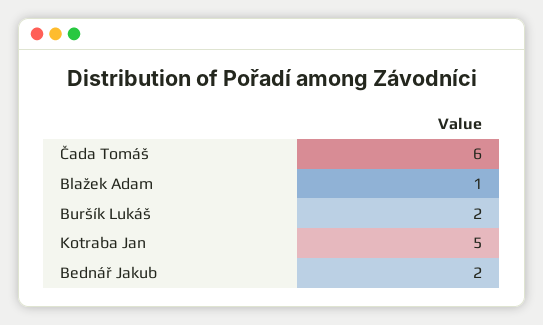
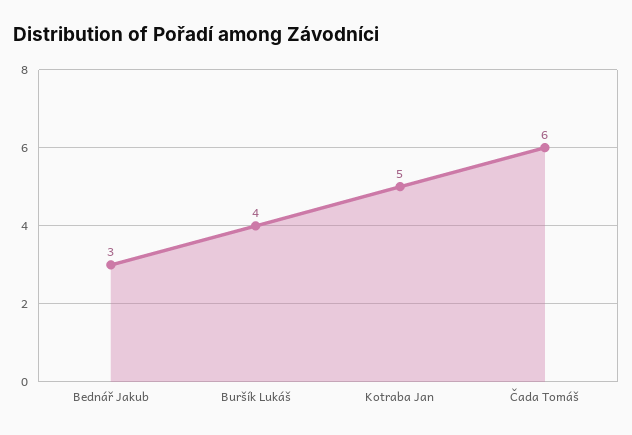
Blažek Adam: 1 -> none
Buršík Lukáš: 2 -> 4
Bednář Jakub: 2 -> 3

